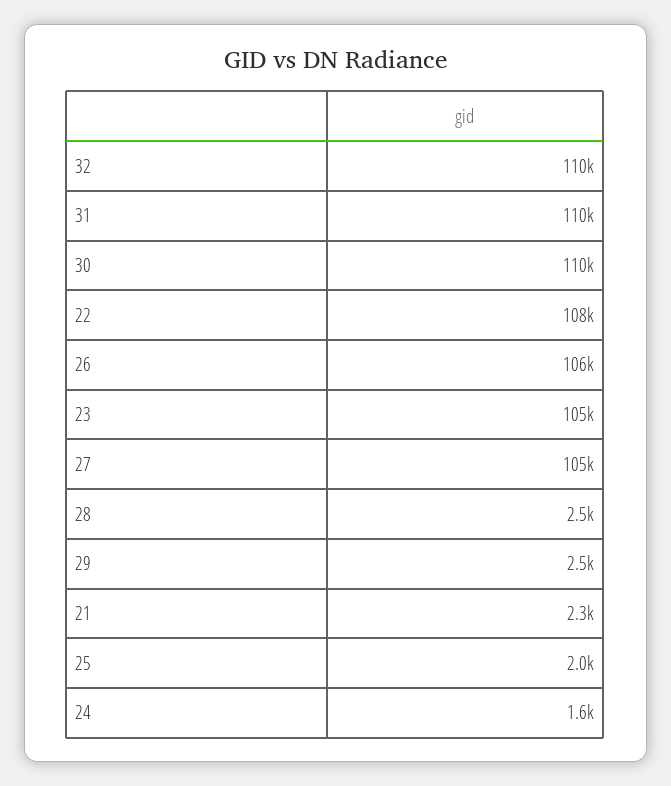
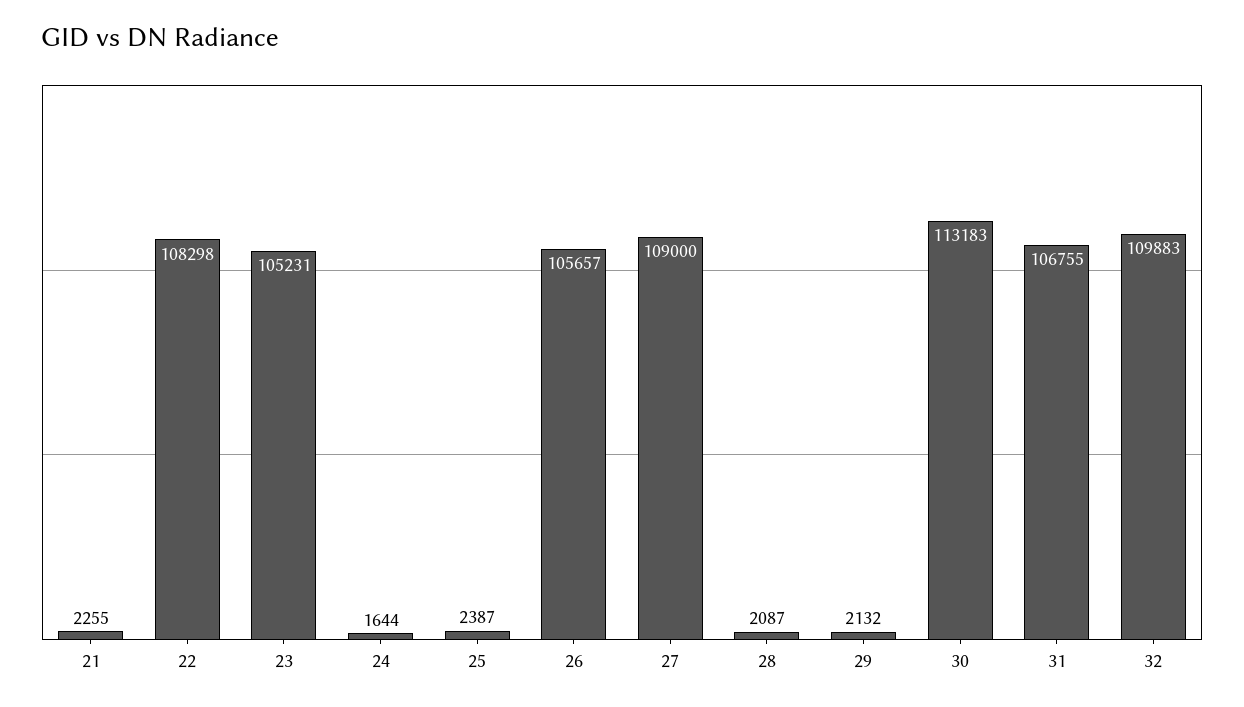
31: 110000 -> 106755
30: 110000 -> 113183
27: 105000 -> 109000
28: 2500 -> 2087
29: 2500 -> 2132
25: 2000 -> 2387

